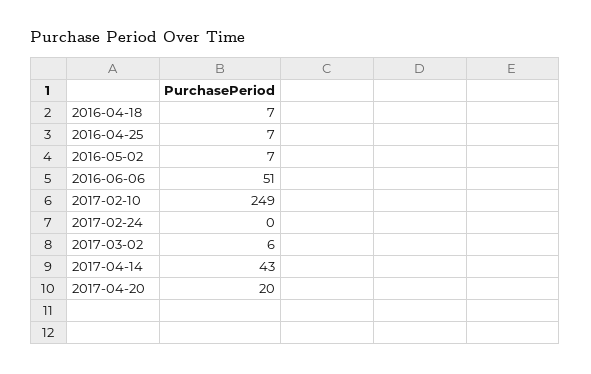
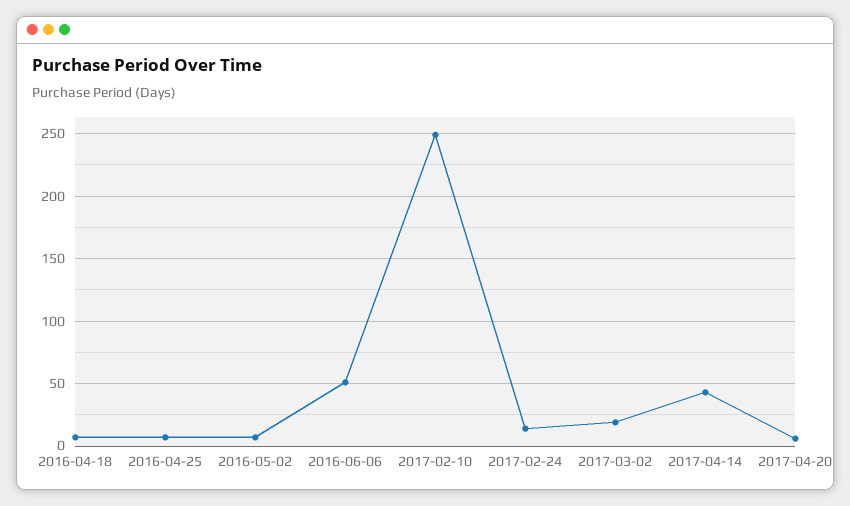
2017-02-24: 0 -> 15
2017-03-02: 6 -> 20
2017-04-20: 20 -> 5

